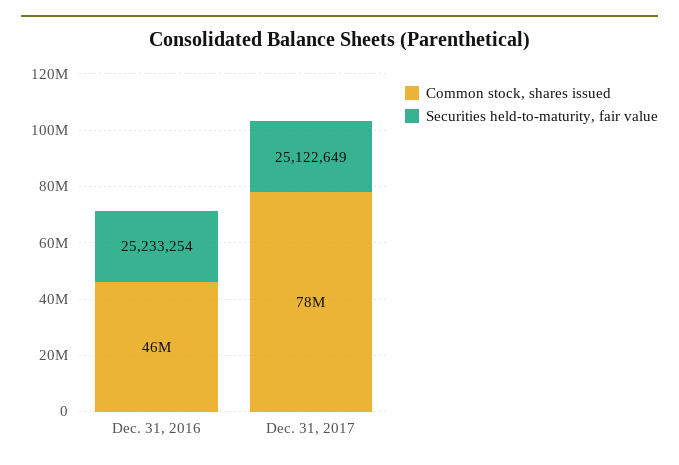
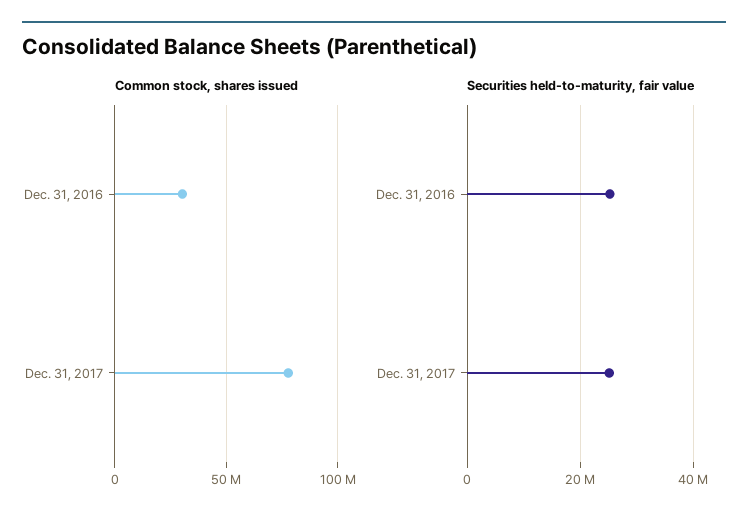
Common stock, shares issued, Dec. 31, 2016: 46000000 -> 30000000

